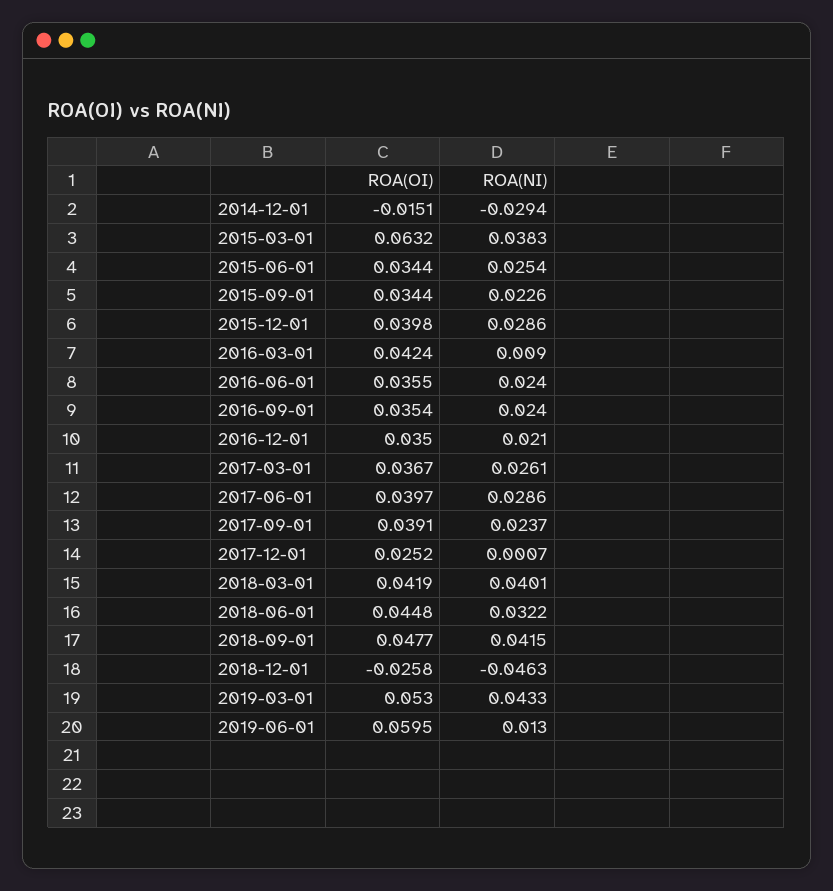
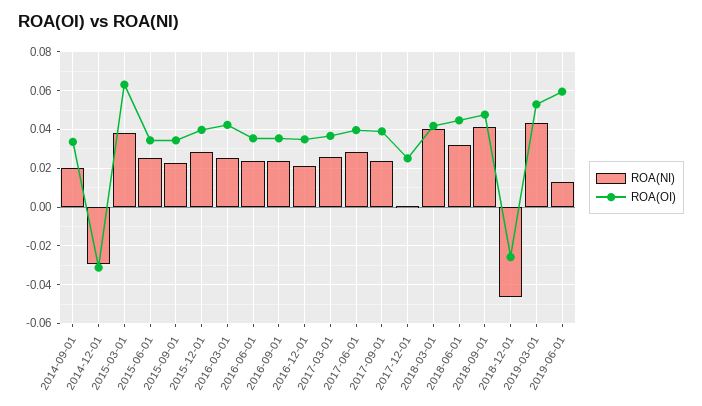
ROA(OI), 2014-12-01: -0.0151 -> -0.03
ROA(NI), 2016-03-01: 0.009 -> 0.025
ROA(NI), 2014-09-01: none -> 0.02
ROA(OI), 2014-09-01: none -> 0.035

